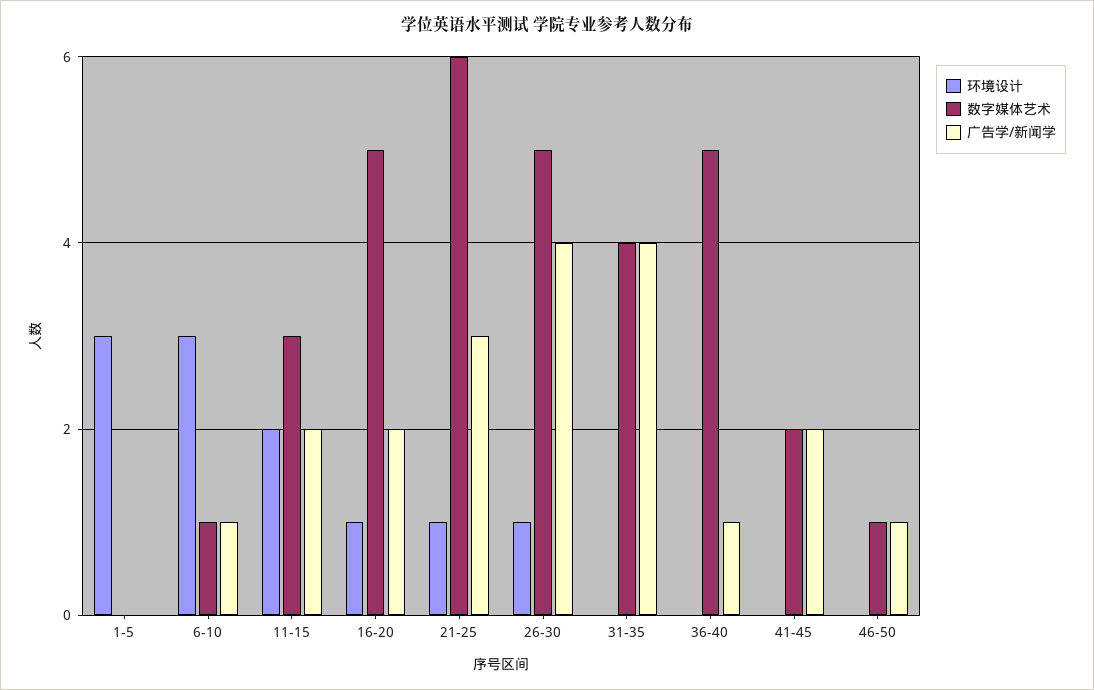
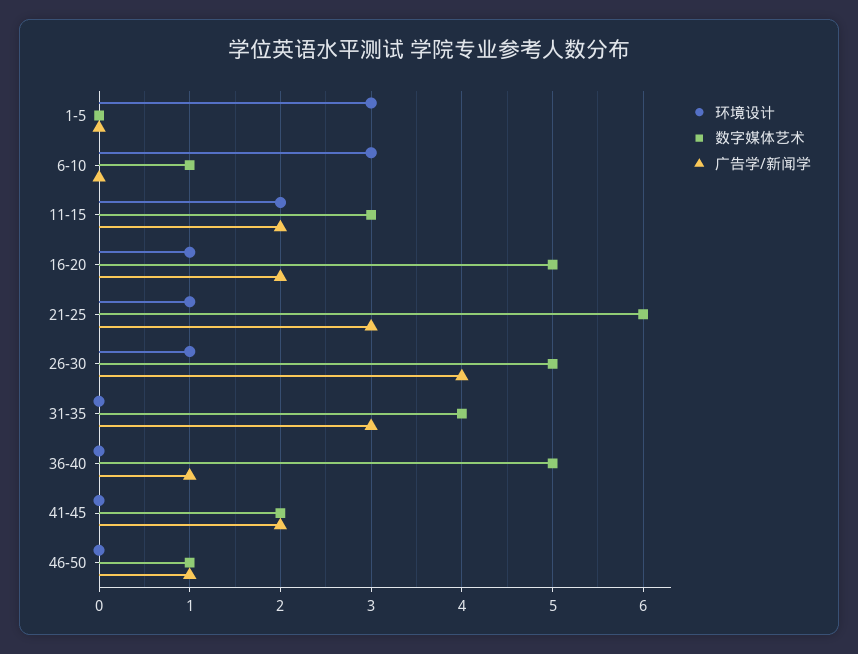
广告学/新闻学, 6-10: 1 -> 0
广告学/新闻学, 31-35: 4 -> 3

